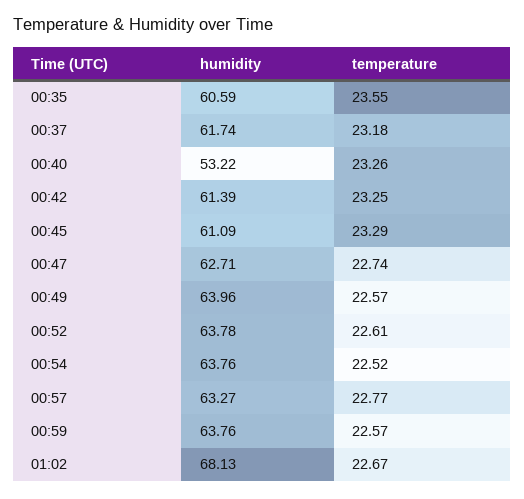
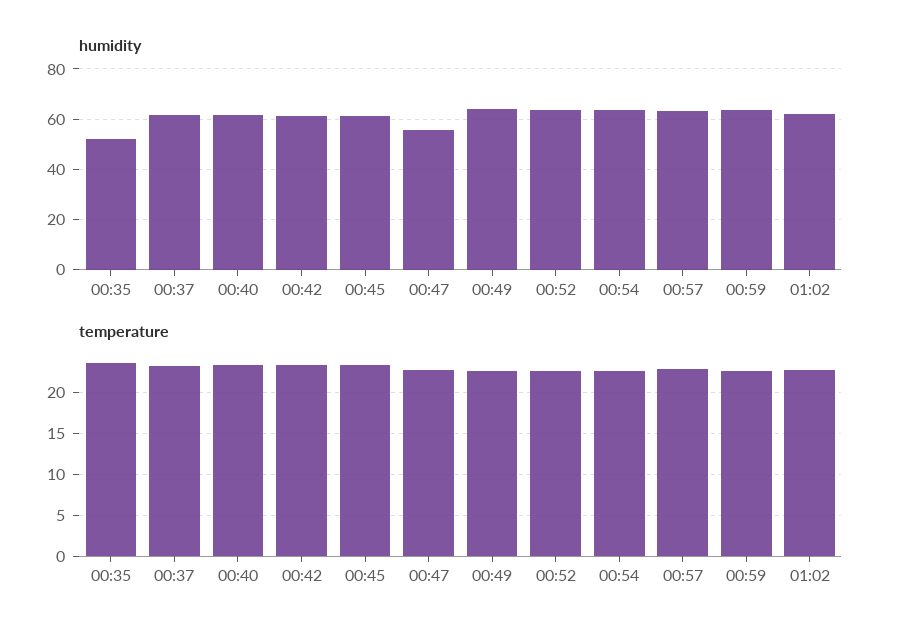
humidity, 00:35: 60.59 -> 52.5
humidity, 00:40: 53.22 -> 62.5
humidity, 00:47: 62.71 -> 55
humidity, 01:02: 68.13 -> 62.5

